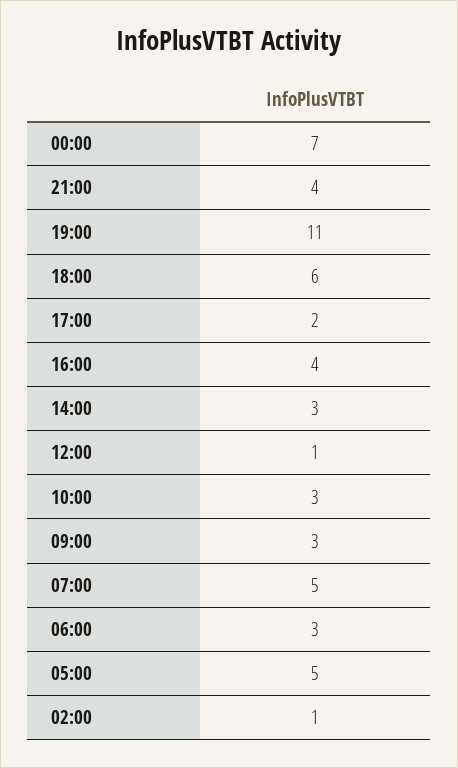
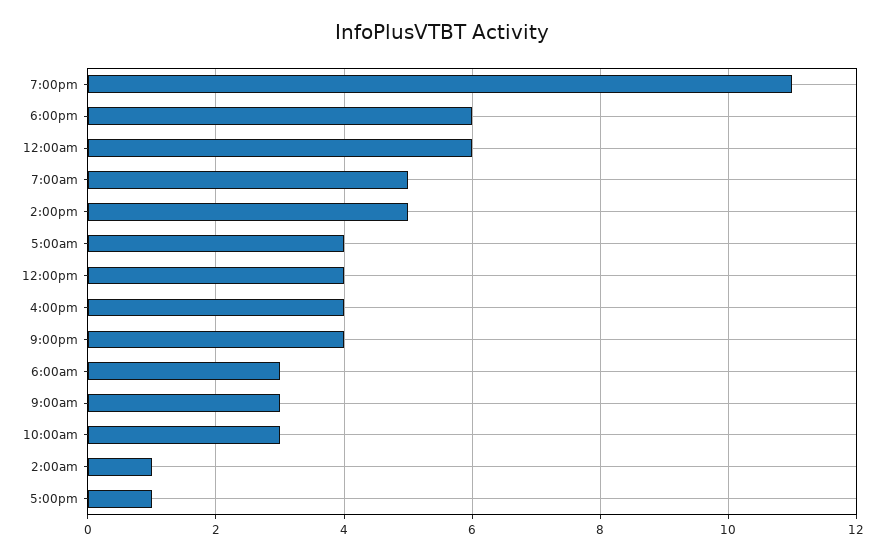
00:00: 7 -> 6
17:00: 2 -> 1
14:00: 3 -> 5
12:00: 1 -> 4
05:00: 5 -> 4

